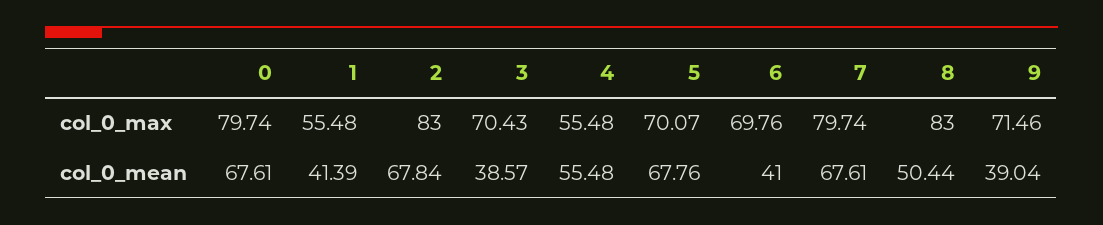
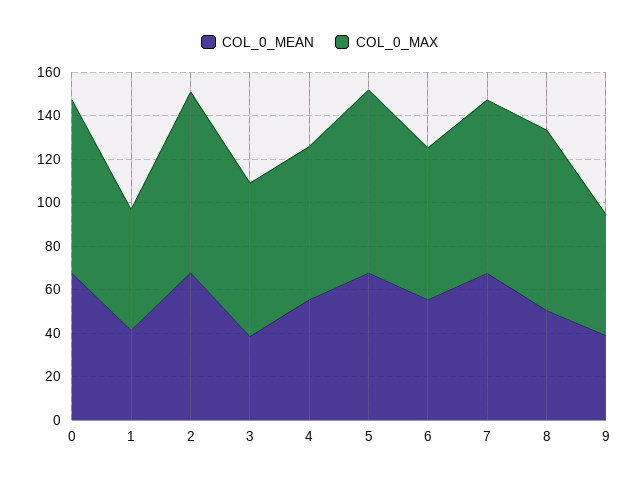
col_0_max, 4: 55.48 -> 70
col_0_max, 5: 70.07 -> 85
col_0_max, 9: 71.46 -> 55
col_0_mean, 6: 41 -> 55

